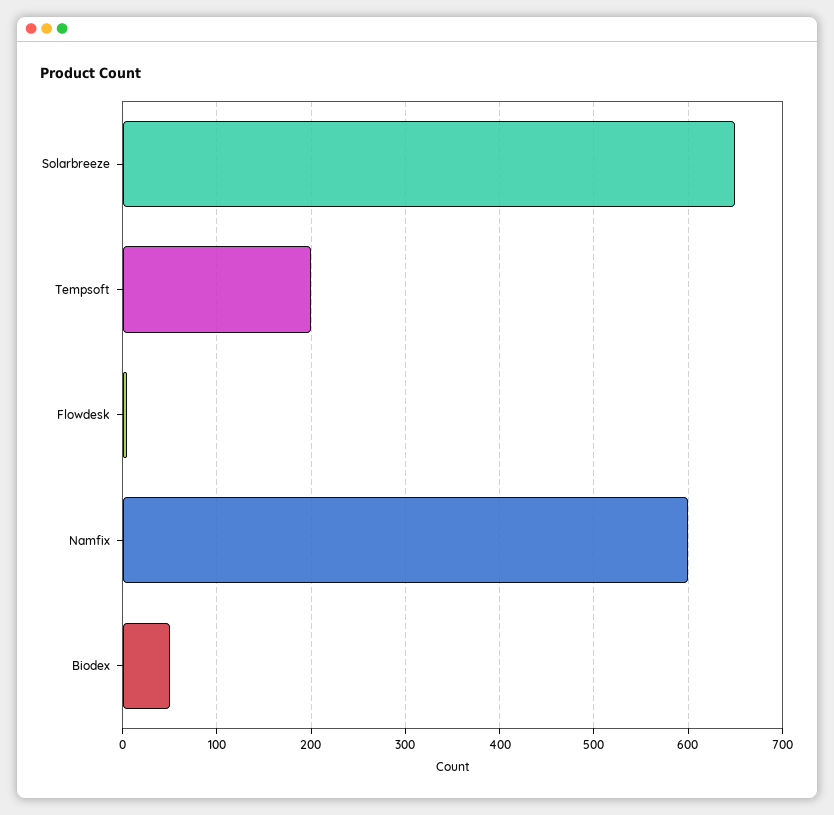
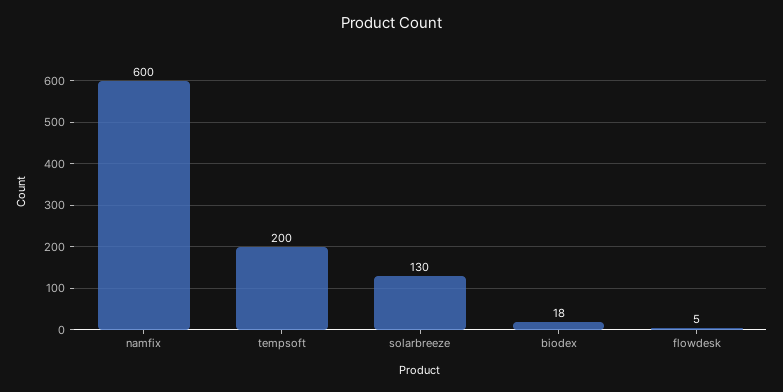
Solarbreeze: 650 -> 130
Biodex: 50 -> 18

